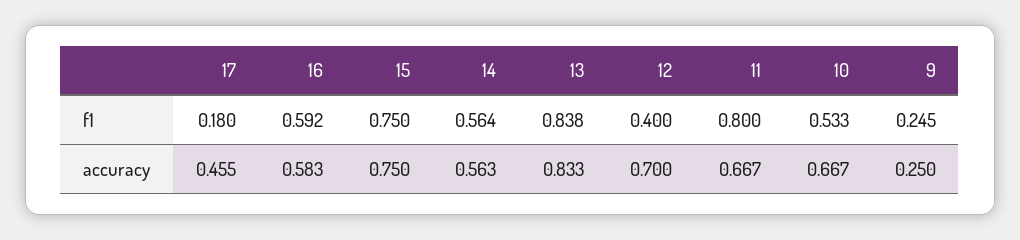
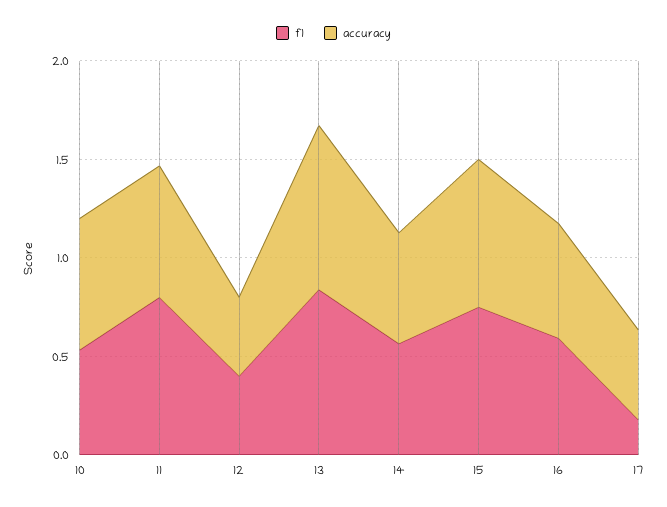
f1, 9: 0.245 -> none
accuracy, 12: 0.7 -> 0.4
accuracy, 9: 0.25 -> none

